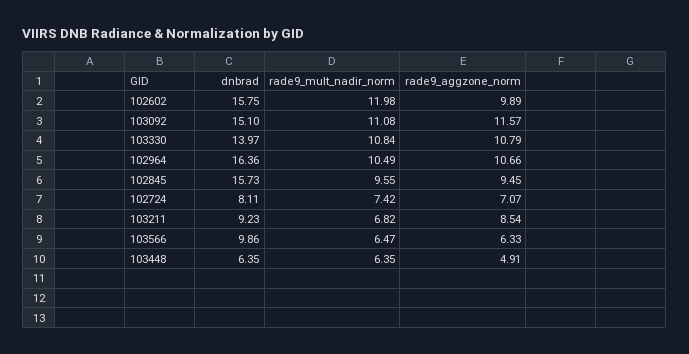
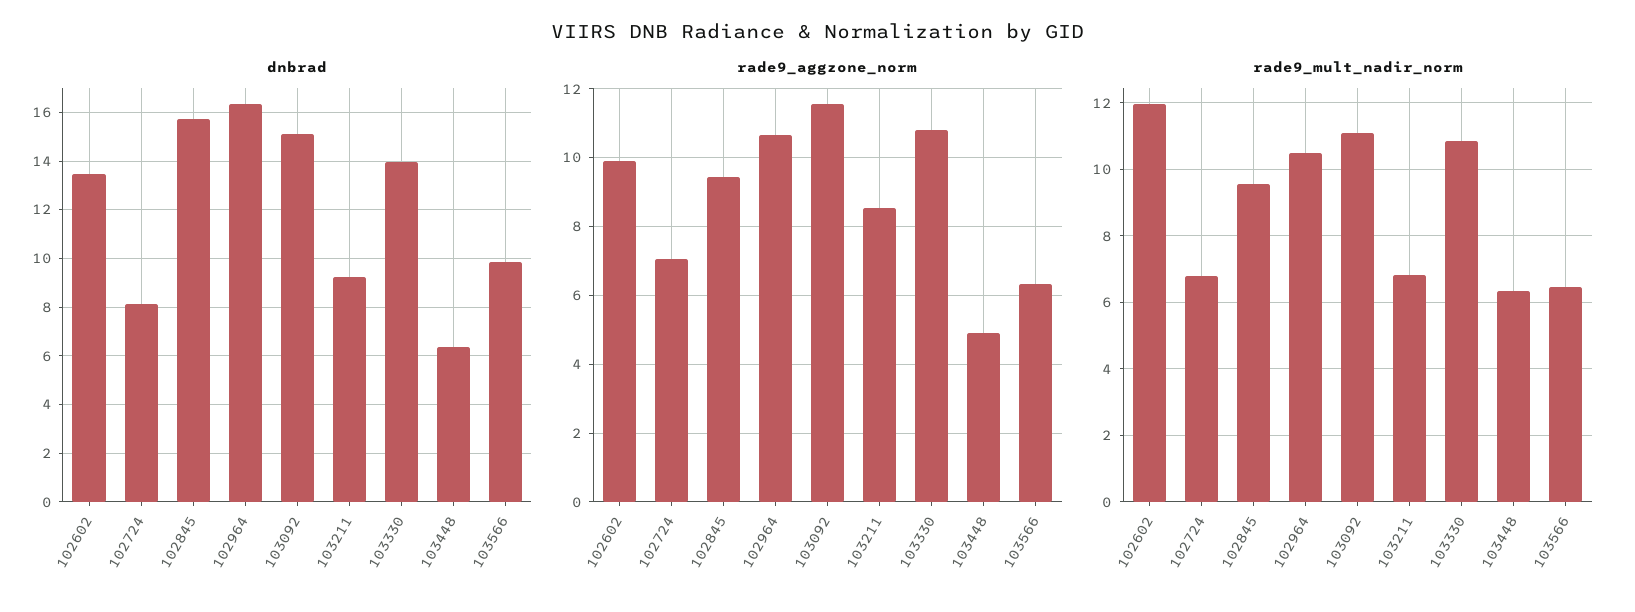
dnbrad, 102602: 15.75 -> 13.5
rade9_mult_nadir_norm, 102724: 7.42 -> 6.8

